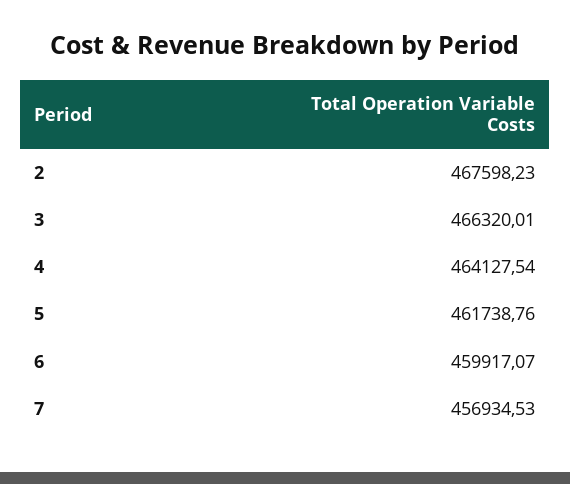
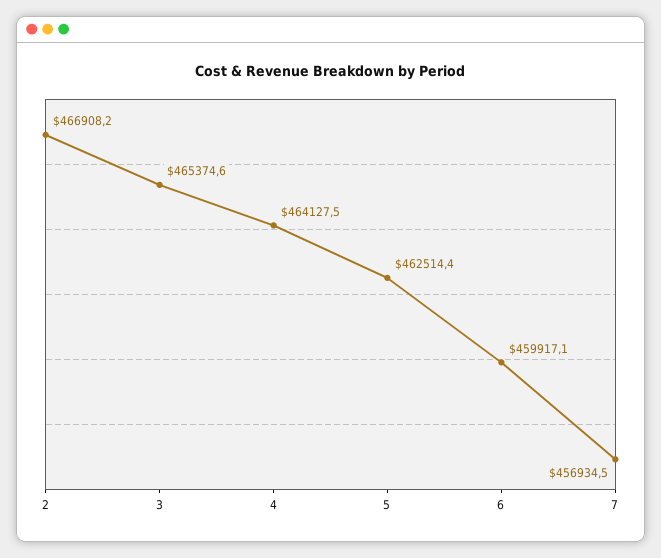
2: 467598.23 -> 466908.2
3: 466320.01 -> 465374.6
5: 461738.76 -> 462514.4

